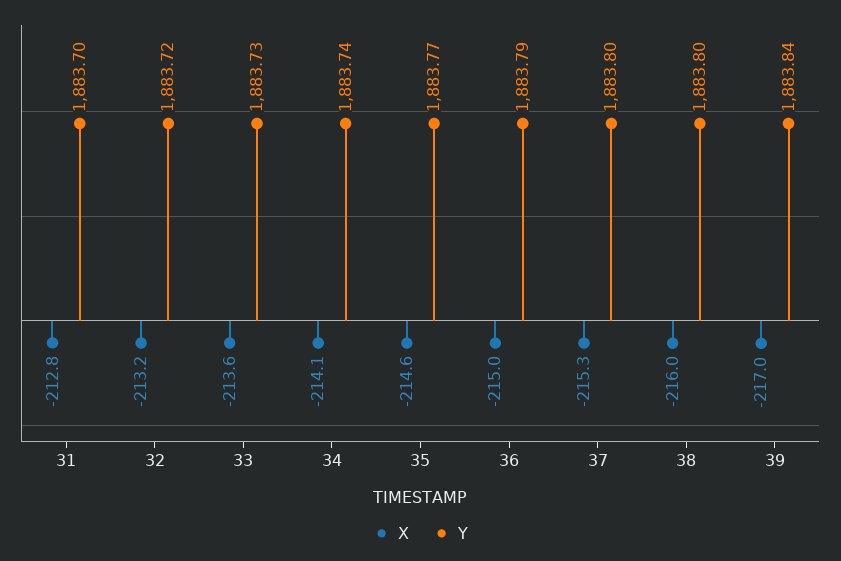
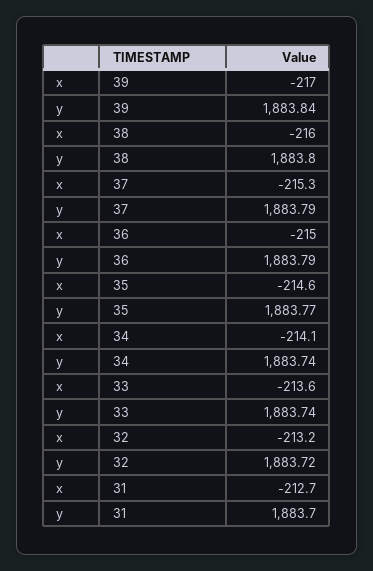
X, 31: -212.8 -> -212.7
Y, 33: 1883.73 -> 1883.74
Y, 37: 1883.8 -> 1883.79

